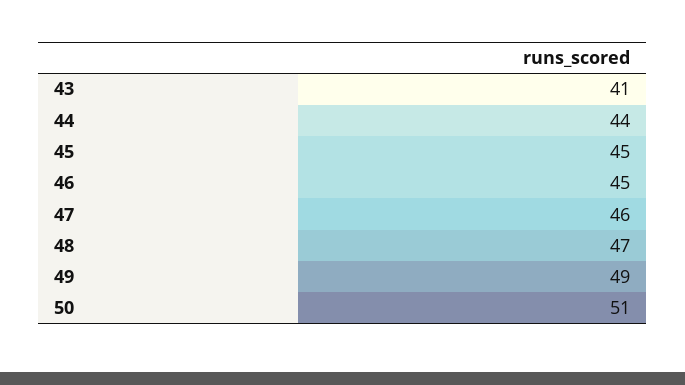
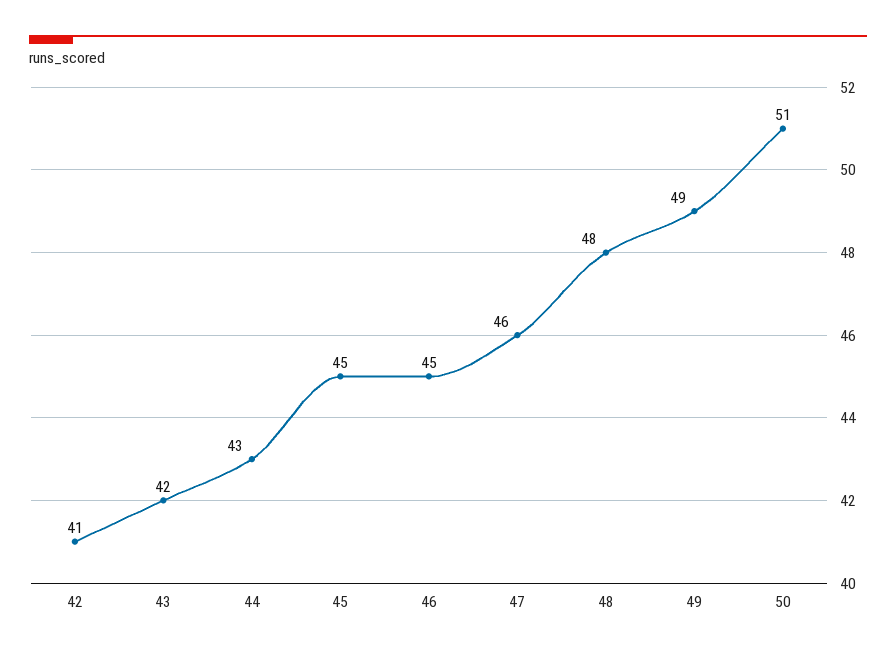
43: 41 -> 42
44: 44 -> 43
48: 47 -> 48
42: none -> 41

